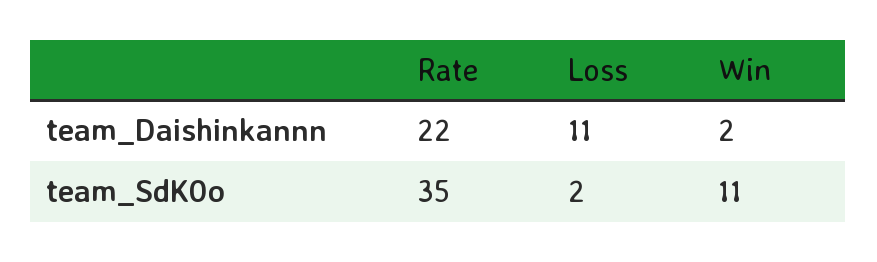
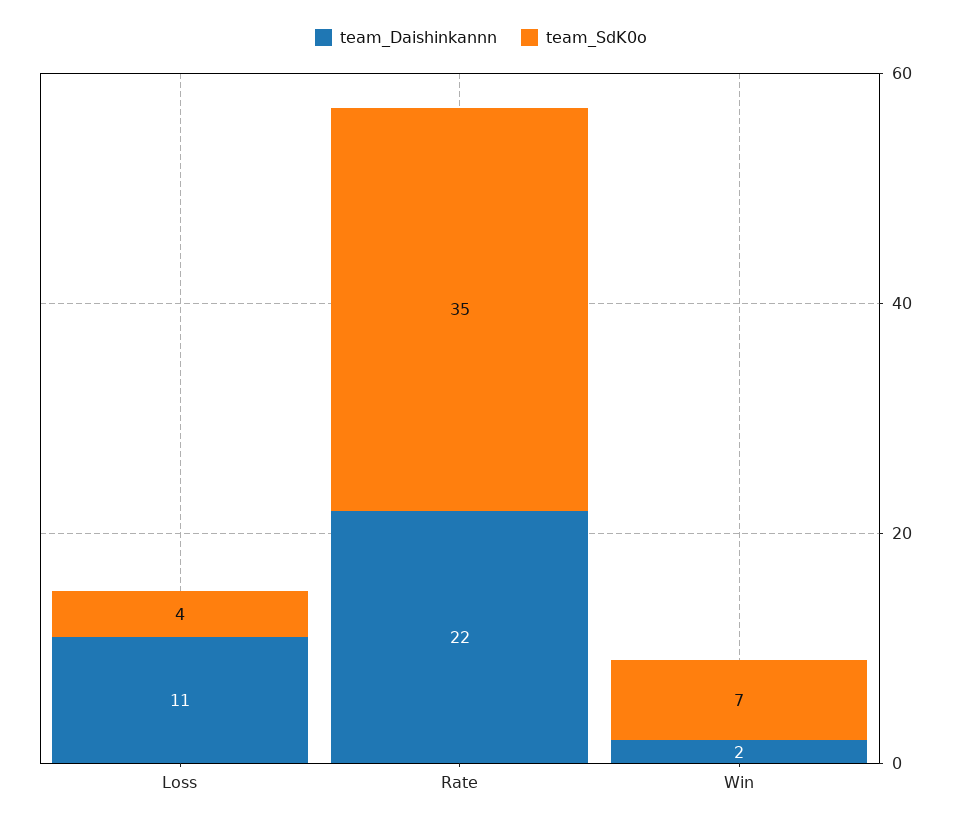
team_SdK0o, Loss: 2 -> 4
team_SdK0o, Win: 11 -> 7

